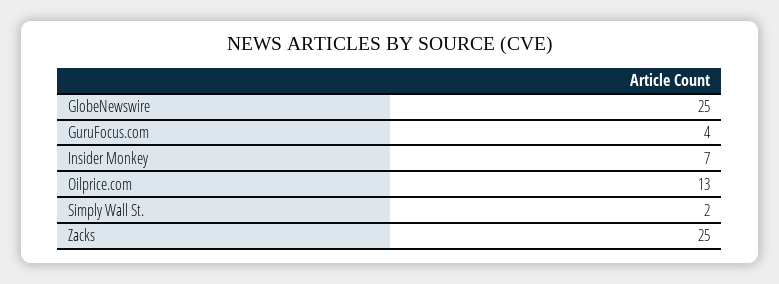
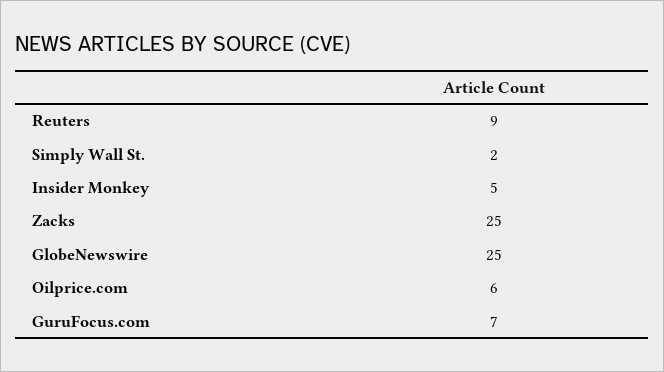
GuruFocus.com: 4 -> 7
Insider Monkey: 7 -> 5
Oilprice.com: 13 -> 6
Reuters: none -> 9

